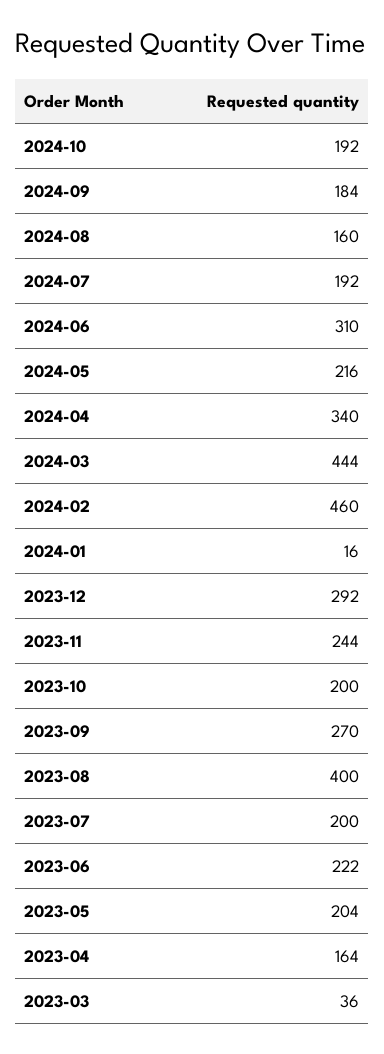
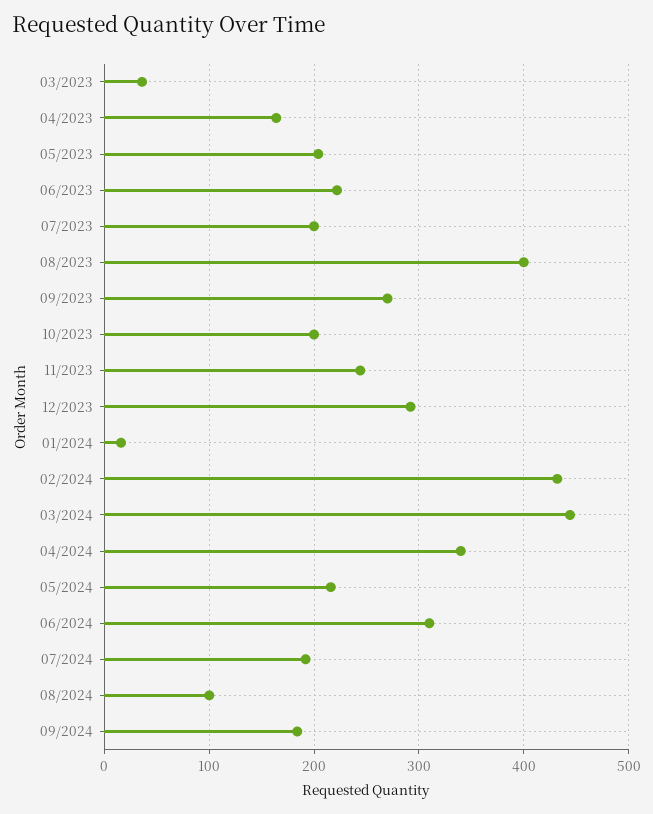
2024-10: 192 -> none
2024-08: 160 -> 100
2024-02: 460 -> 430

